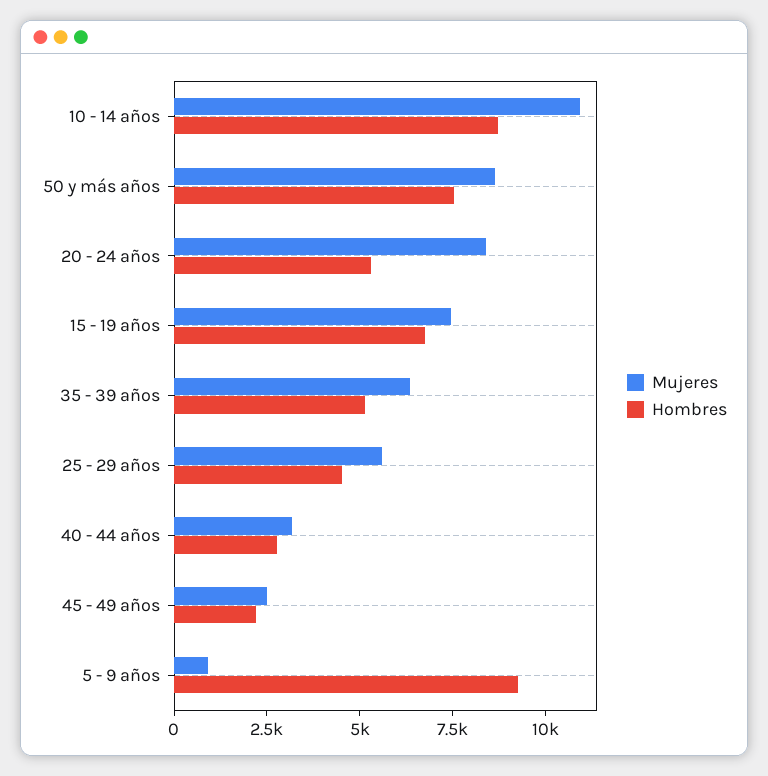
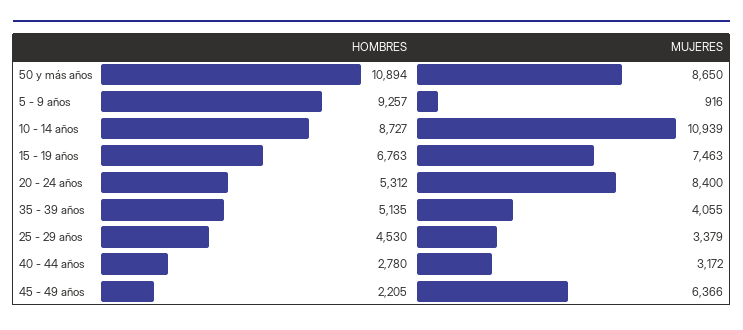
Hombres, 50 y más años: 7500 -> 10894
Mujeres, 35 - 39 años: 6500 -> 4055
Mujeres, 25 - 29 años: 5500 -> 3379
Mujeres, 45 - 49 años: 2500 -> 6366

